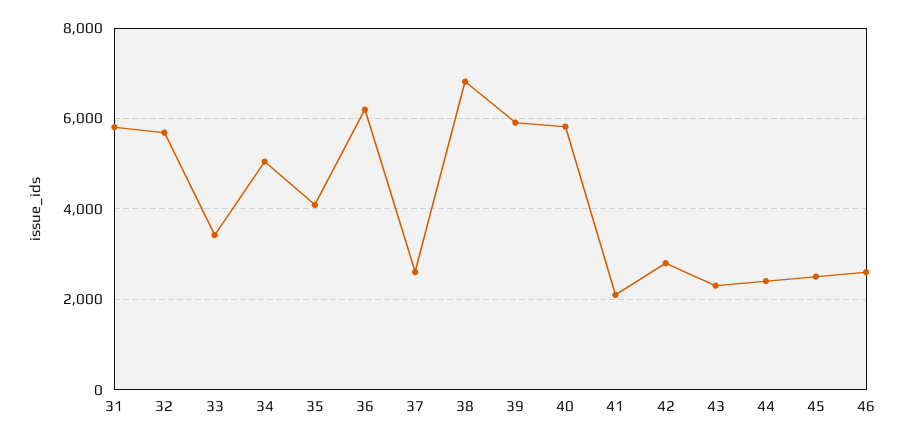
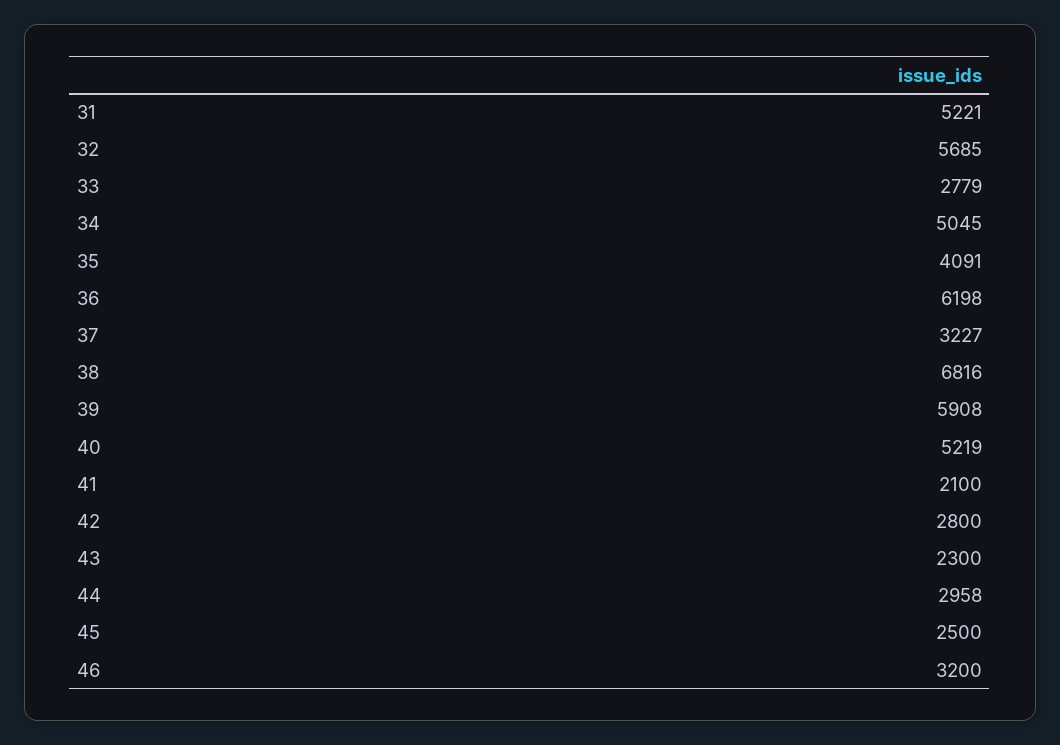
31: 5800 -> 5221
33: 3400 -> 2779
37: 2600 -> 3227
40: 5800 -> 5219
44: 2400 -> 2958
46: 2600 -> 3200

